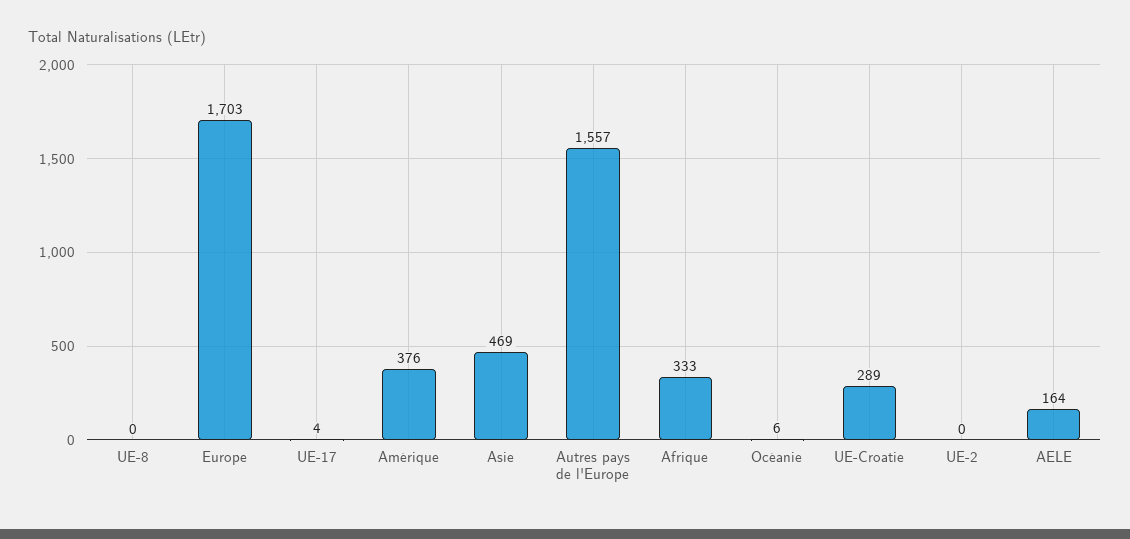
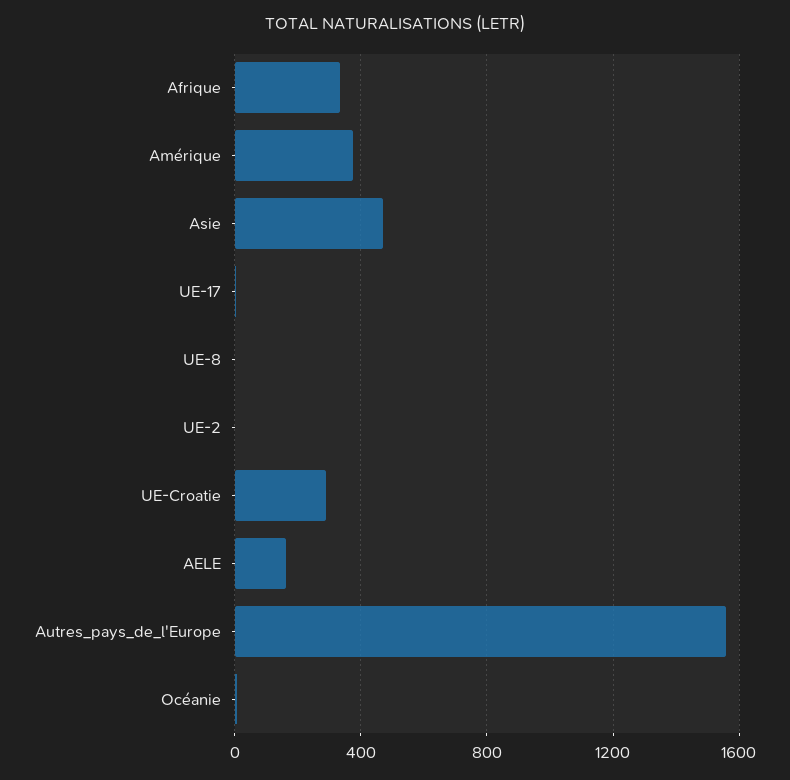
Europe: 1703 -> none

